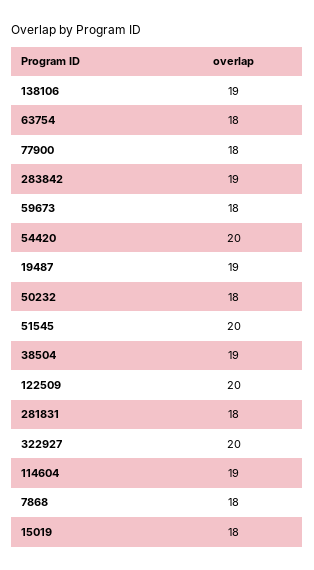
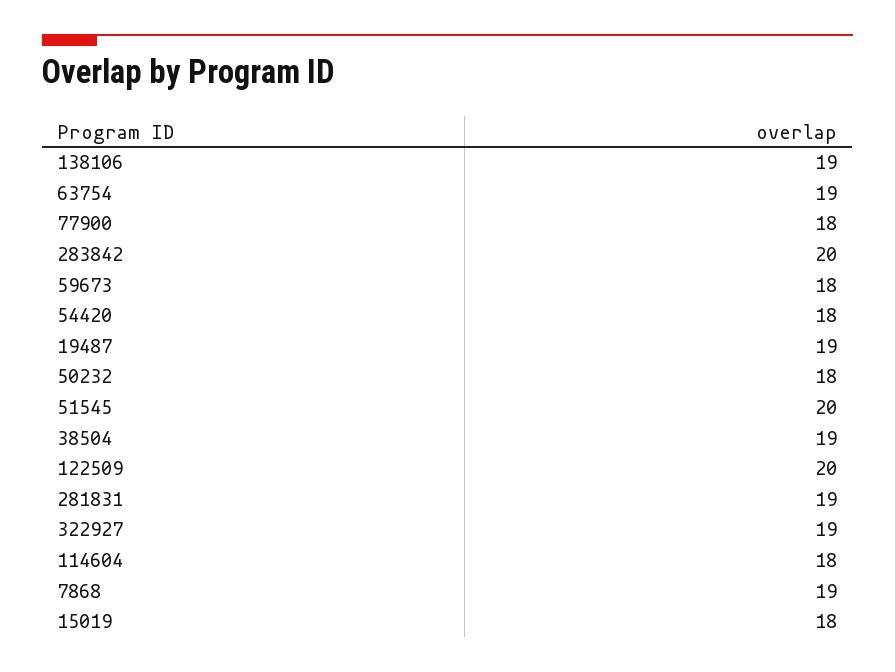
63754: 18 -> 19
283842: 19 -> 20
54420: 20 -> 18
281831: 18 -> 19
322927: 20 -> 19
114604: 19 -> 18
7868: 18 -> 19

